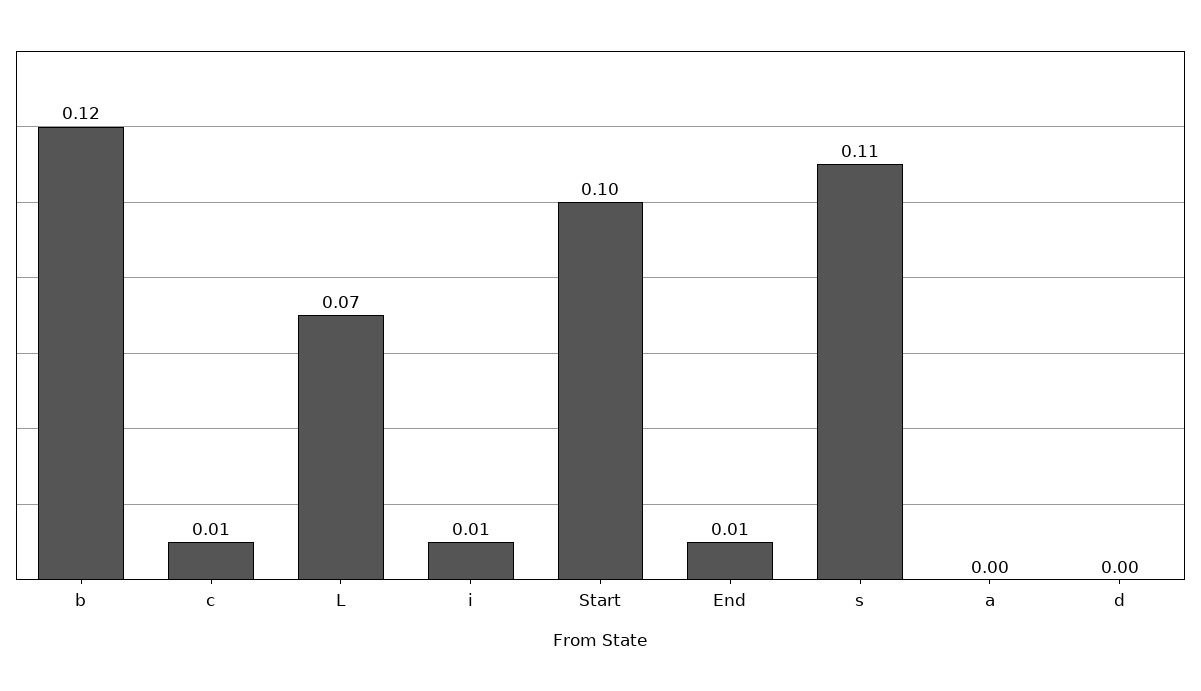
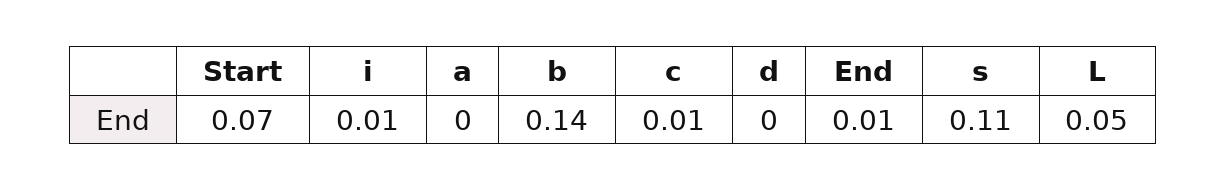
b: 0.12 -> 0.14
L: 0.07 -> 0.05
Start: 0.1 -> 0.07

